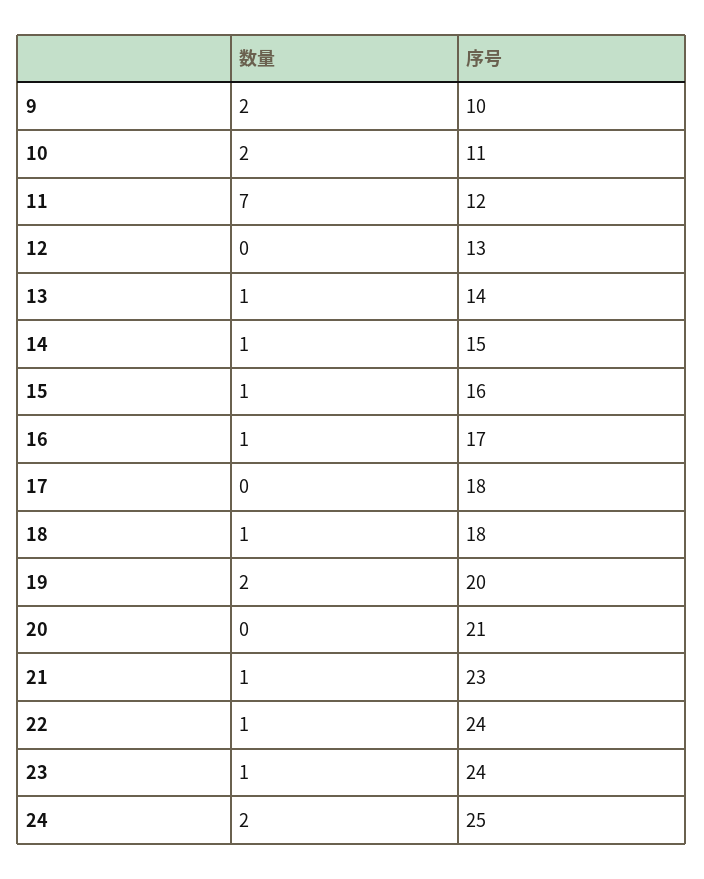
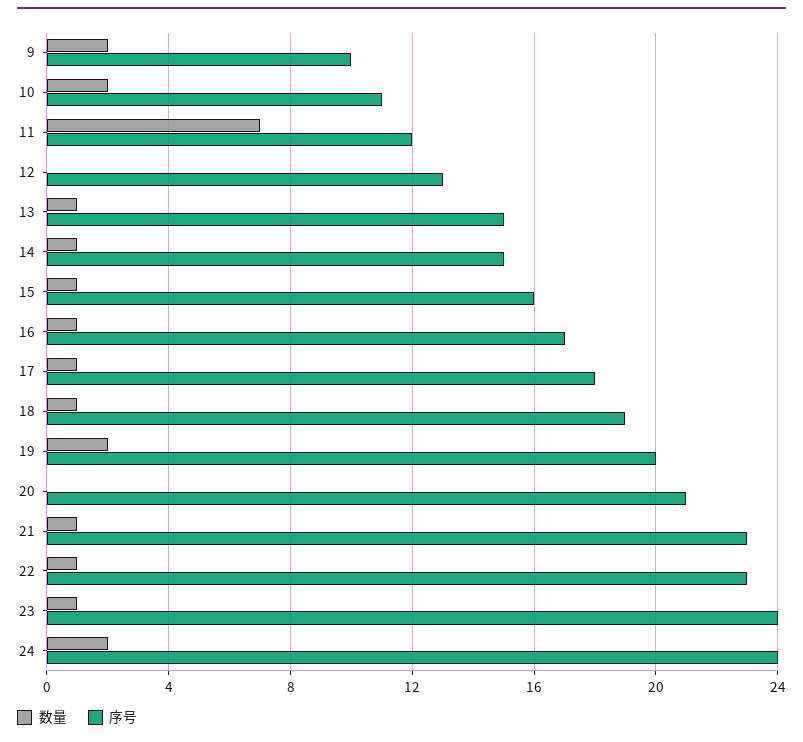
序号, 13: 14 -> 15
数量, 17: 0 -> 1
序号, 18: 18 -> 19
序号, 22: 24 -> 23
序号, 24: 25 -> 24

